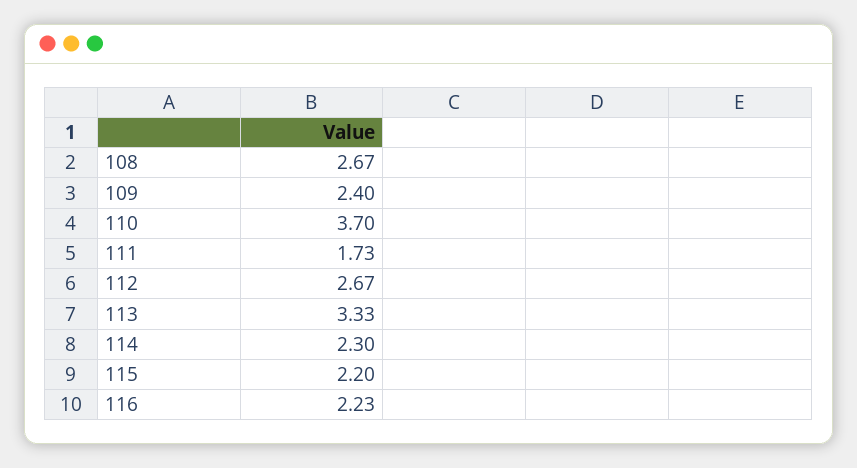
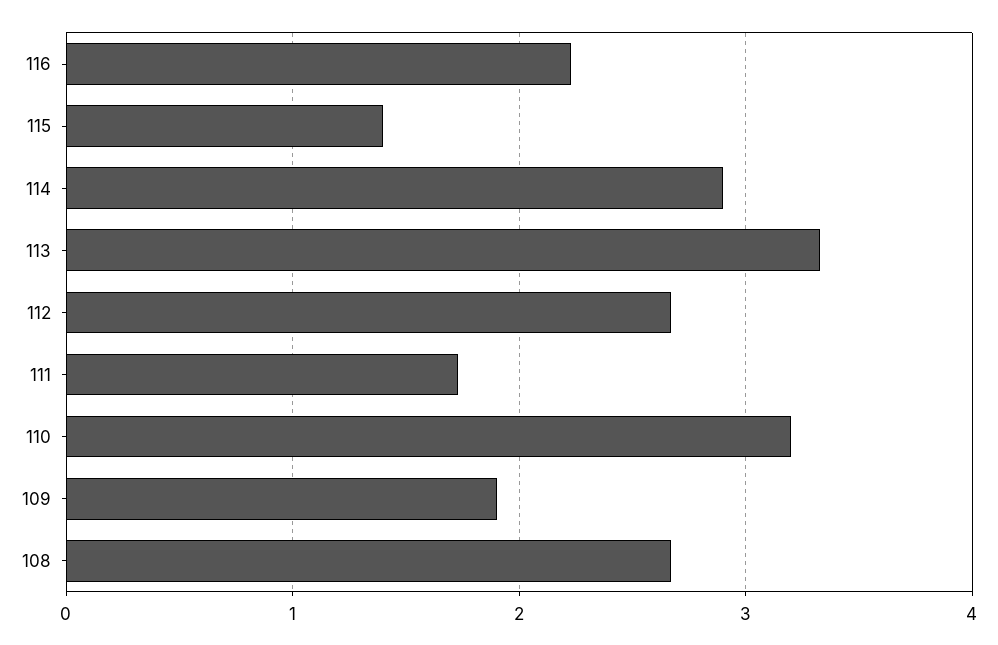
109: 2.4 -> 1.9
110: 3.7 -> 3.2
114: 2.3 -> 2.9
115: 2.2 -> 1.4

